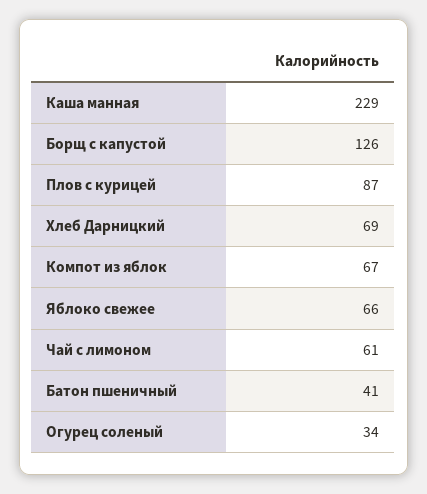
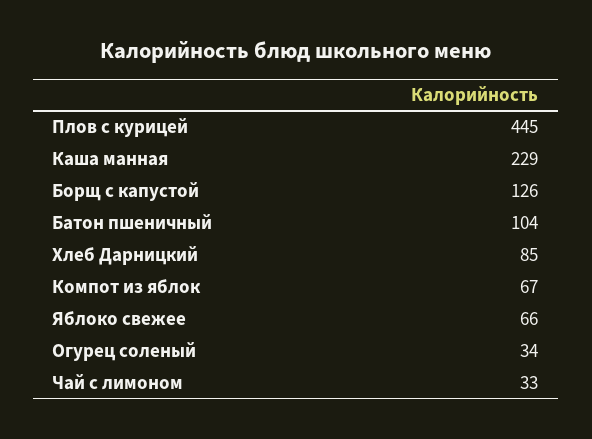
Плов с курицей: 87 -> 445
Хлеб Дарницкий: 69 -> 85
Чай с лимоном: 61 -> 33
Батон пшеничный: 41 -> 104

